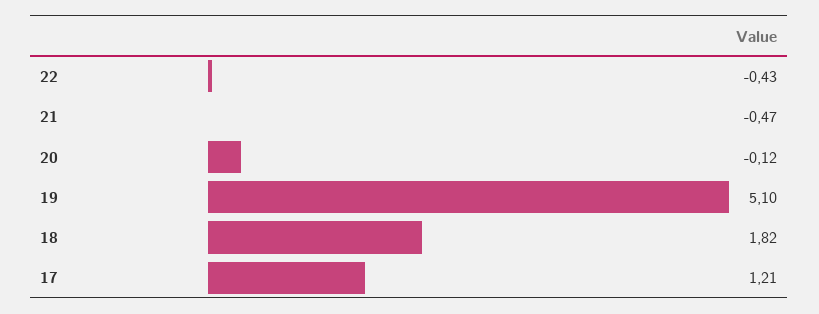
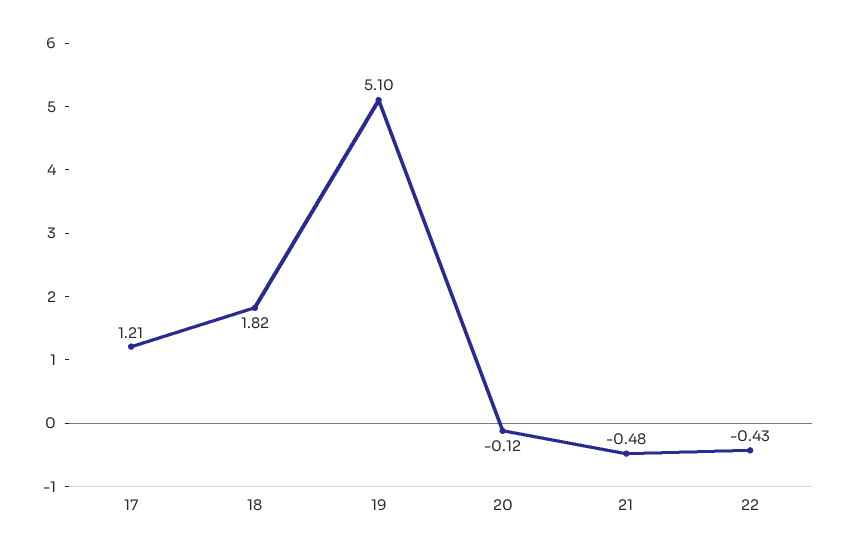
21: -0.47 -> -0.48

